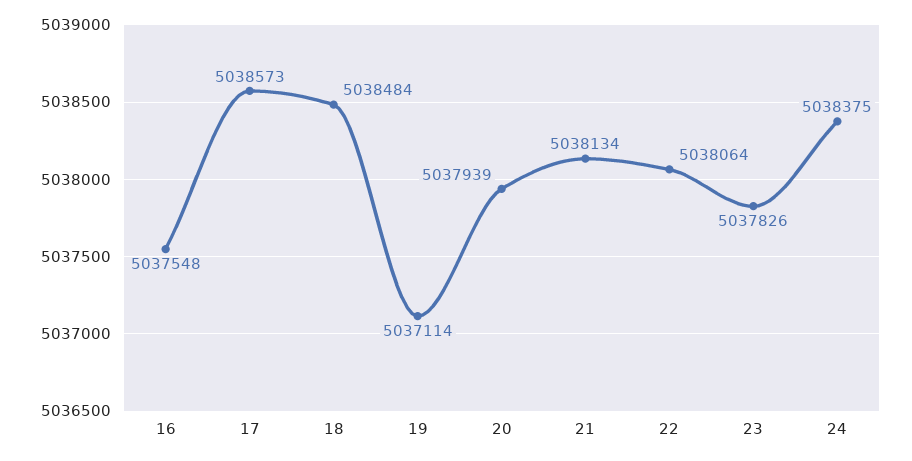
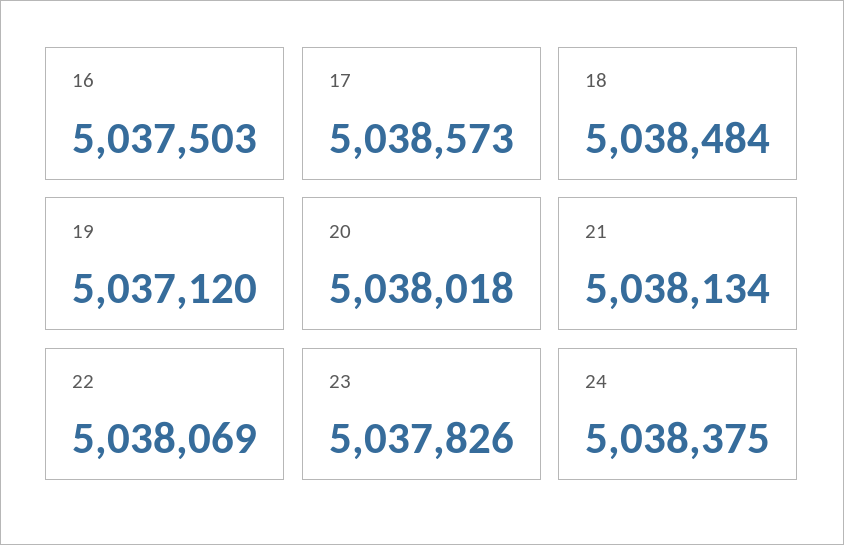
16: 5037548 -> 5037503
19: 5037114 -> 5037120
20: 5037939 -> 5038018
22: 5038064 -> 5038069

